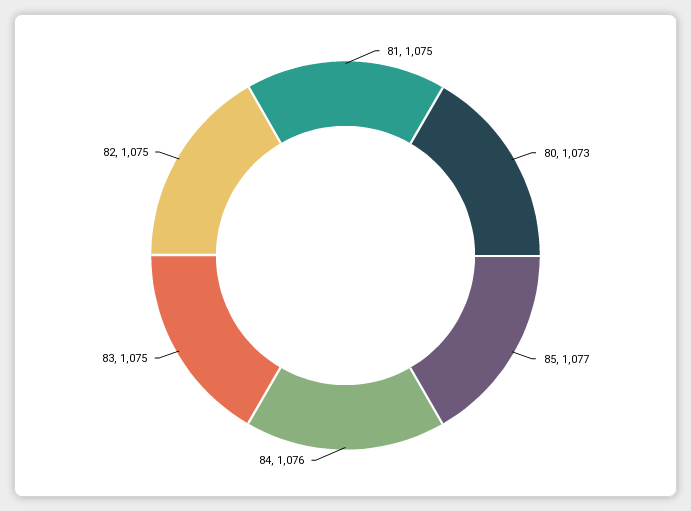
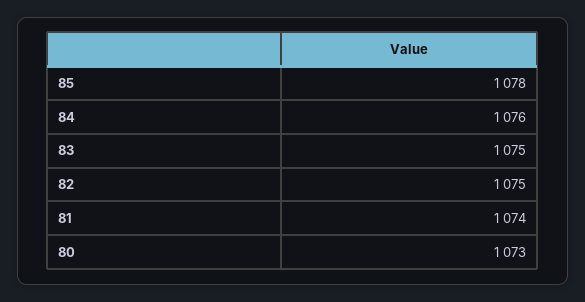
81: 1075 -> 1074
85: 1077 -> 1078

